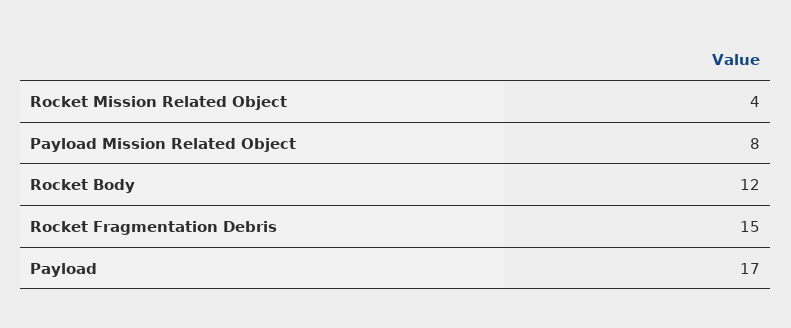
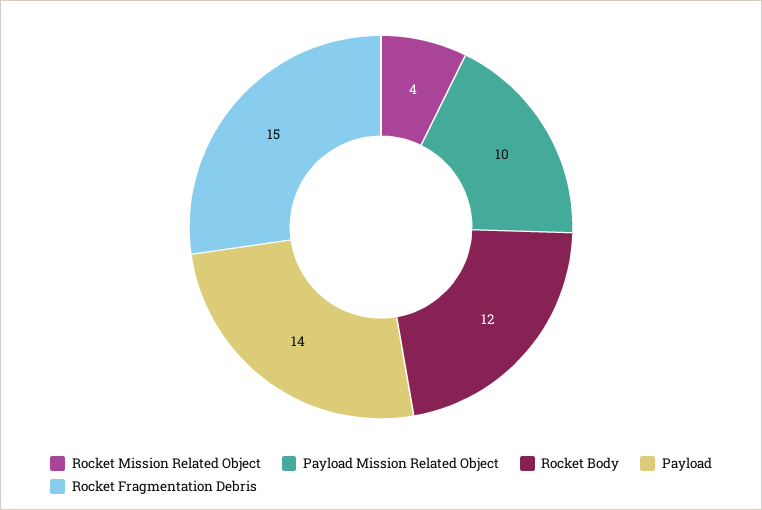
Payload Mission Related Object: 8 -> 10
Payload: 17 -> 14

